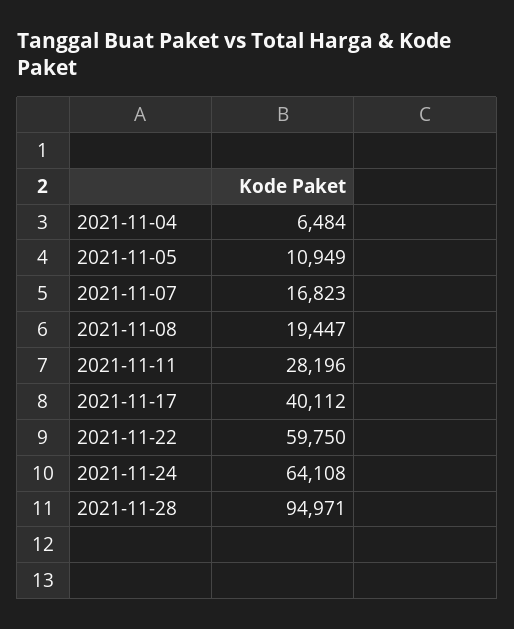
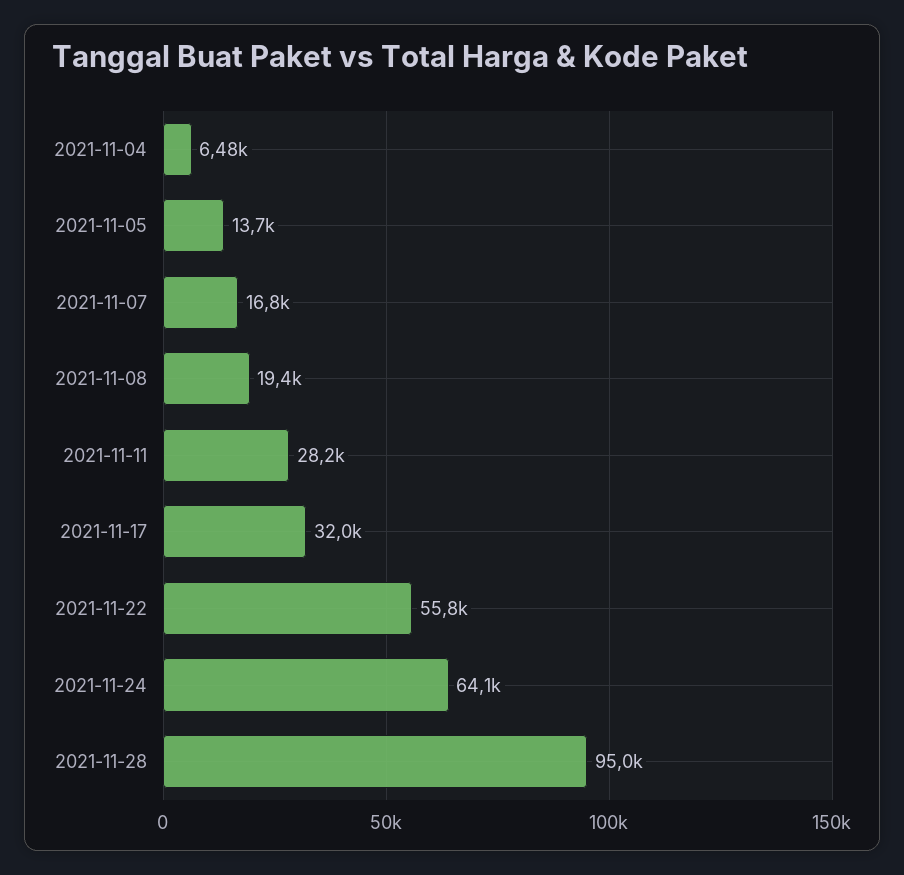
2021-11-05: 10949 -> 13700
2021-11-17: 40112 -> 32000
2021-11-22: 59750 -> 55800

